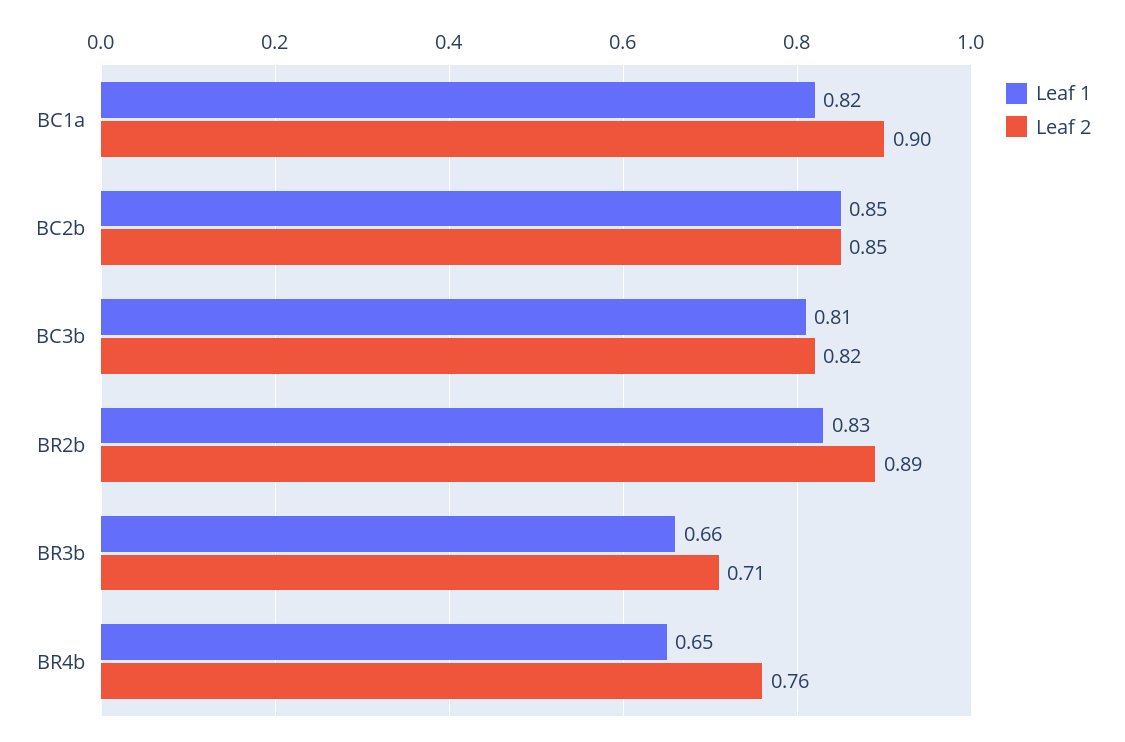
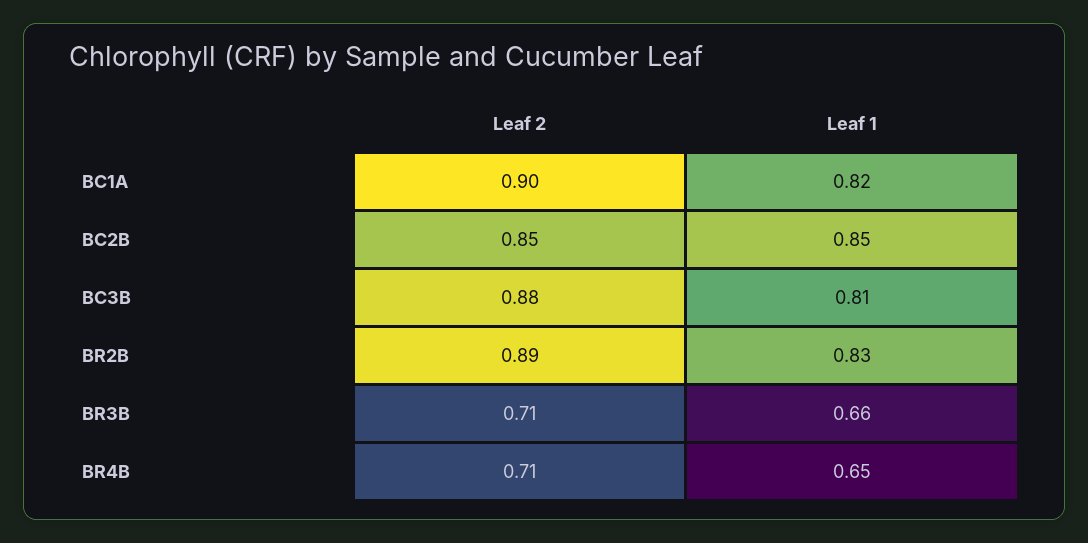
Leaf 2, BC3b: 0.82 -> 0.88
Leaf 2, BR4b: 0.76 -> 0.71

